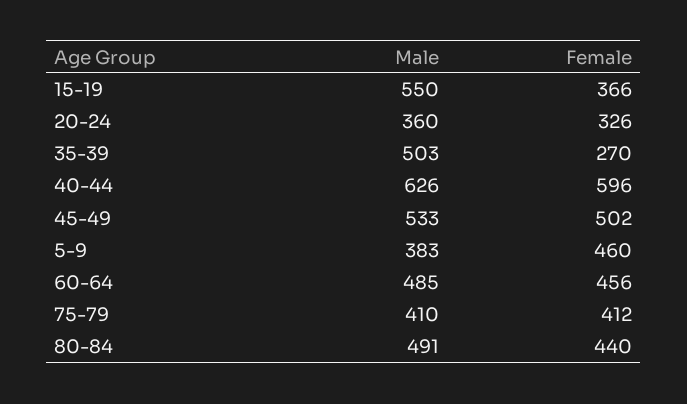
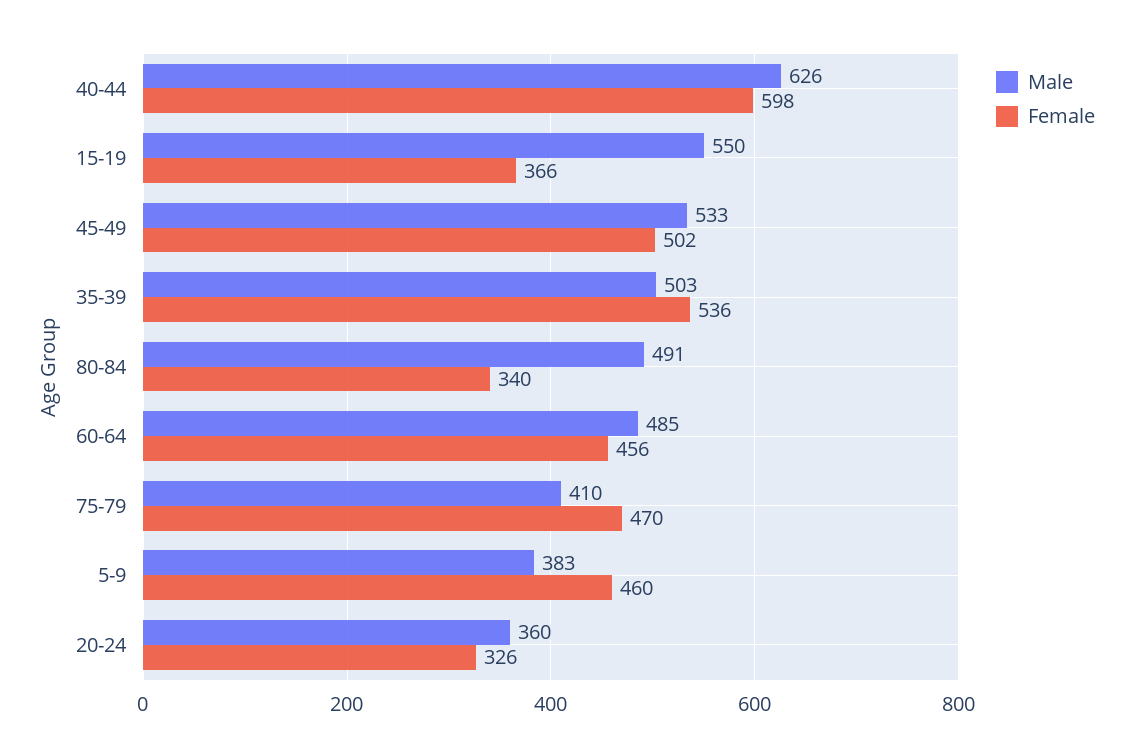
Female, 35-39: 270 -> 536
Female, 40-44: 596 -> 598
Female, 75-79: 412 -> 470
Female, 80-84: 440 -> 340

